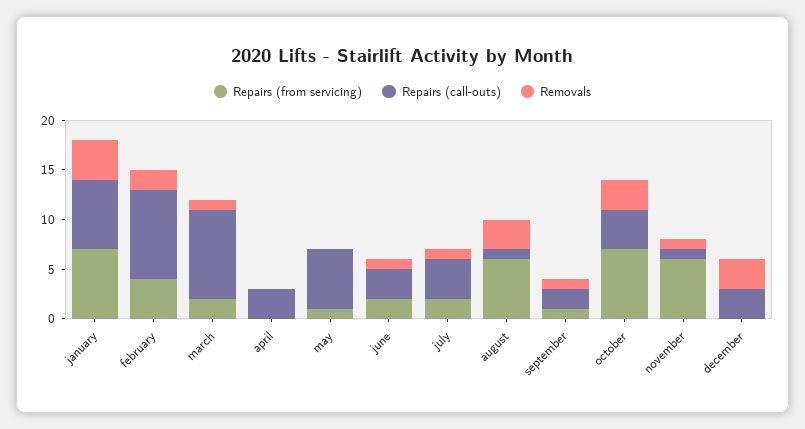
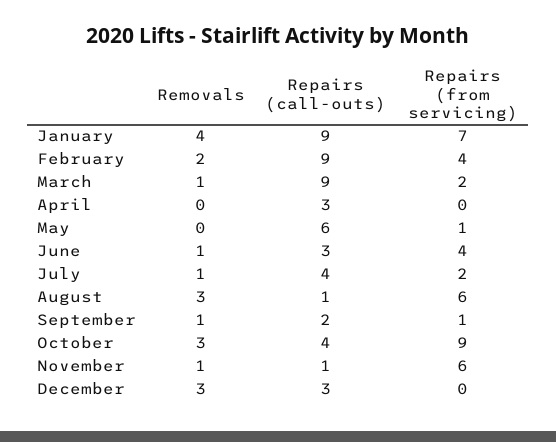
Repairs (call-outs), january: 7 -> 9
Repairs (from servicing), june: 2 -> 4
Repairs (from servicing), october: 7 -> 9

